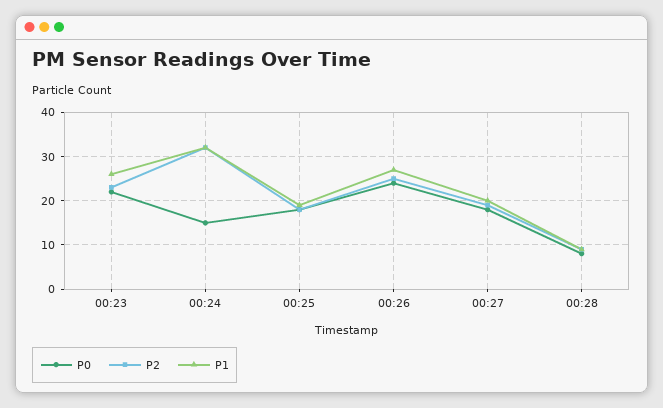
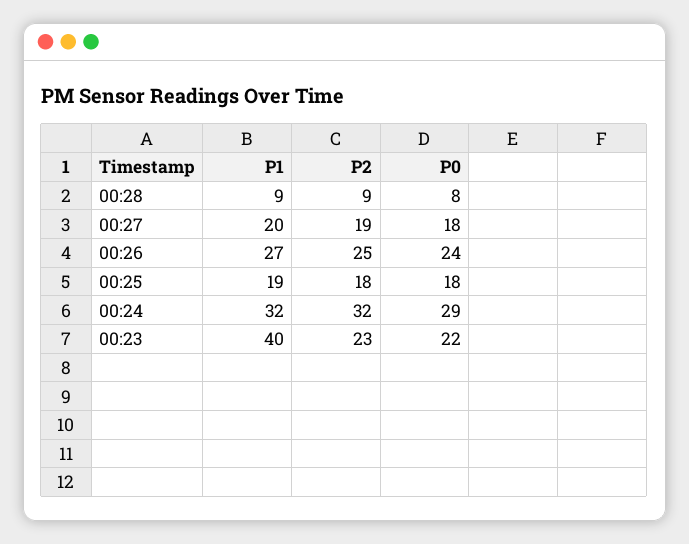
P1, 00:23: 25 -> 40
P0, 00:24: 15 -> 29

